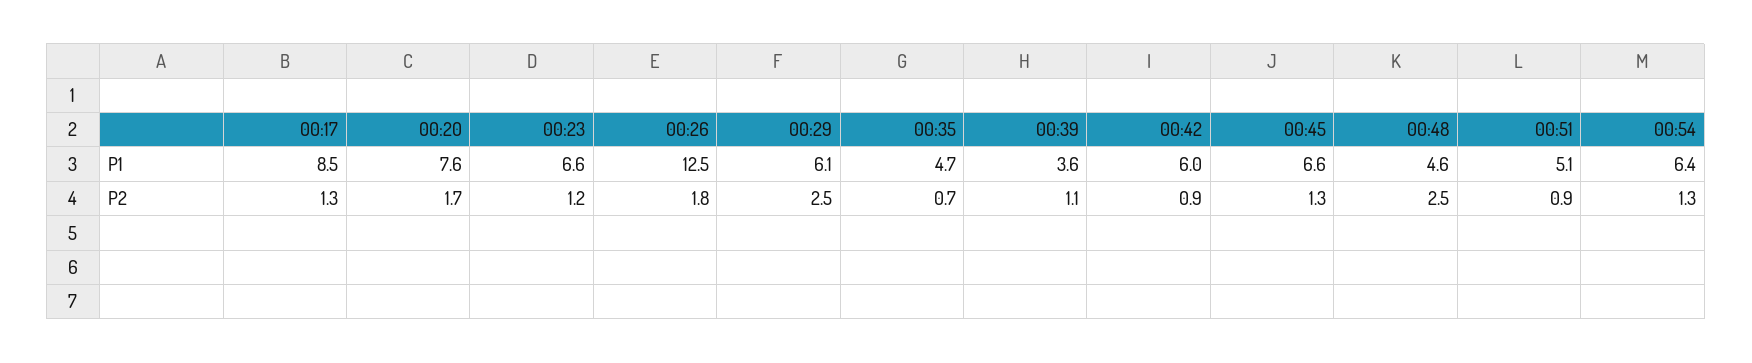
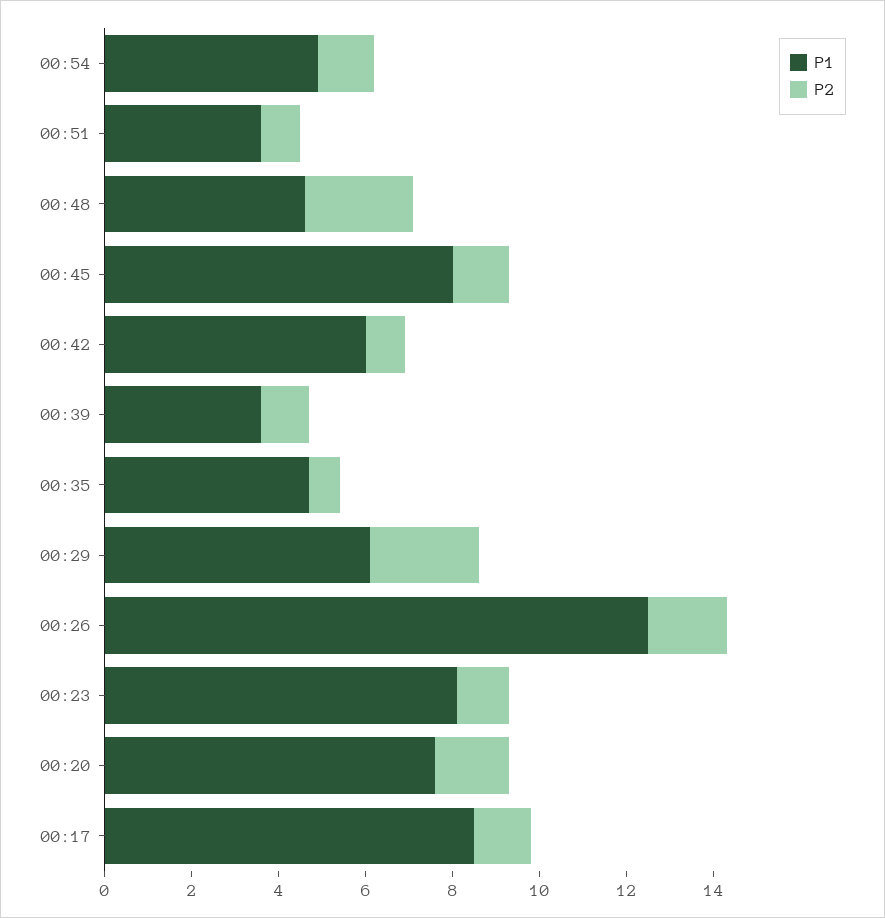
P1, 00:23: 6.6 -> 8
P1, 00:45: 6.6 -> 8
P1, 00:51: 5.1 -> 3.5
P1, 00:54: 6.4 -> 5

